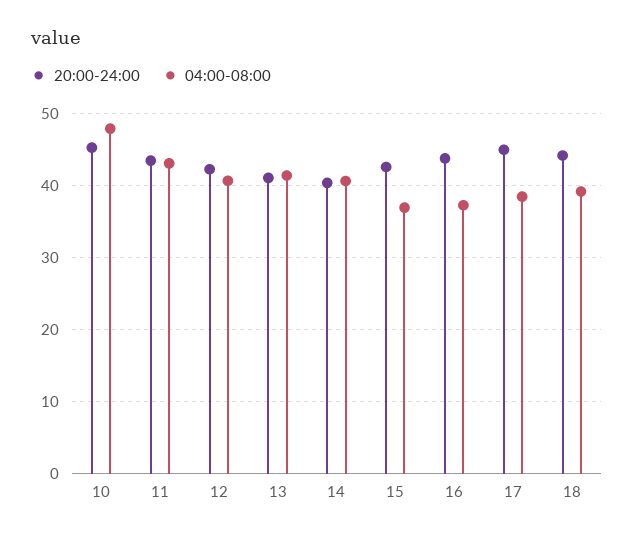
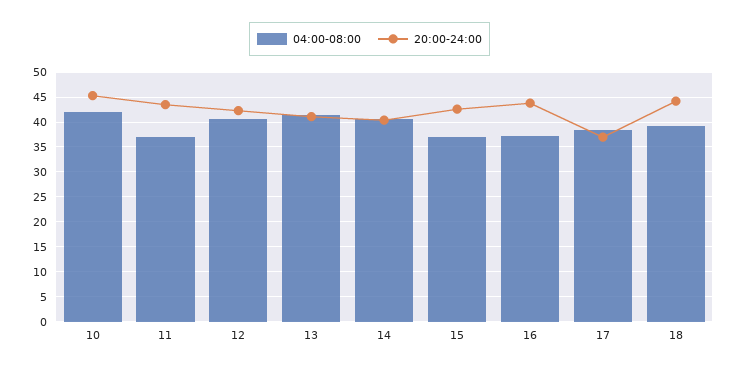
04:00-08:00, 10: 48 -> 42.5
04:00-08:00, 11: 43 -> 37.5
20:00-24:00, 17: 45 -> 37.5

